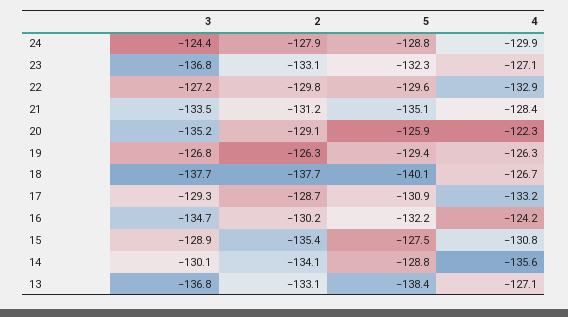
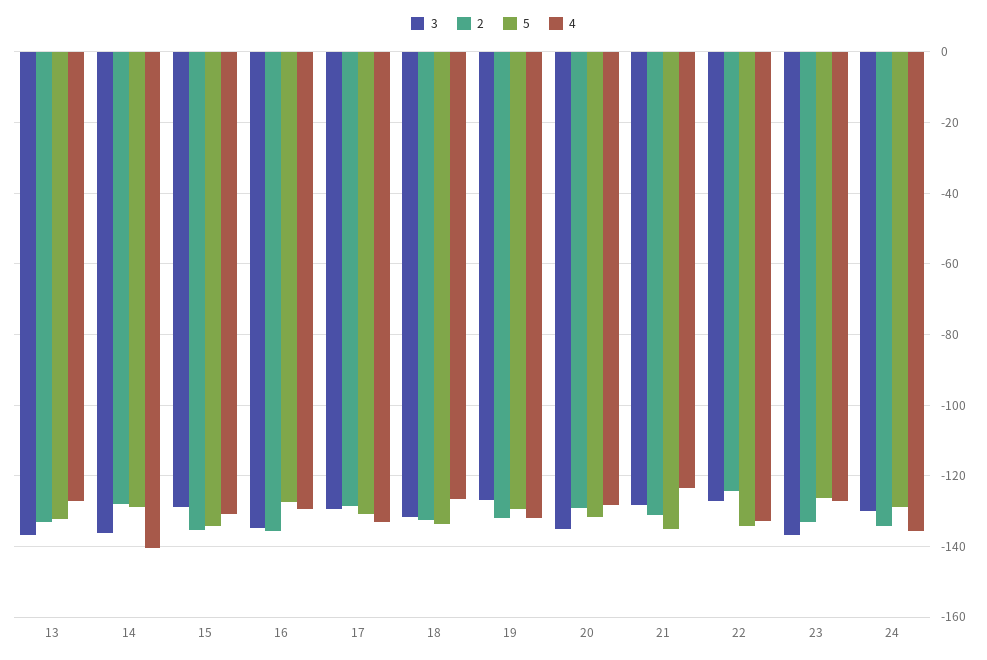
3, 24: -124.4 -> -130
2, 24: -127.9 -> -134
4, 24: -129.9 -> -136
5, 23: -132.3 -> -126
2, 22: -129.8 -> -124
5, 22: -129.6 -> -134
3, 21: -133.5 -> -128
4, 21: -128.4 -> -124
5, 20: -125.9 -> -132
4, 20: -122.3 -> -128
2, 19: -126.3 -> -132
4, 19: -126.3 -> -132
3, 18: -137.7 -> -132
2, 18: -137.7 -> -132
5, 18: -140.1 -> -134
2, 16: -130.2 -> -136
5, 16: -132.2 -> -128
4, 16: -124.2 -> -130
5, 15: -127.5 -> -134
3, 14: -130.1 -> -136
2, 14: -134.1 -> -128
4, 14: -135.6 -> -140
5, 13: -138.4 -> -132

